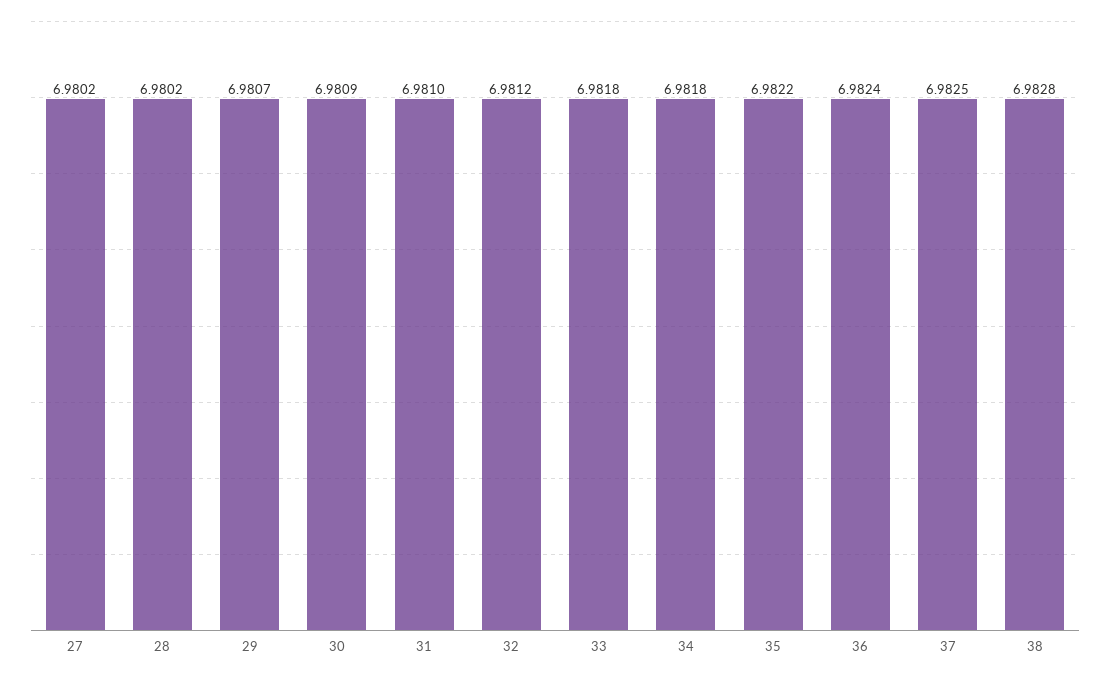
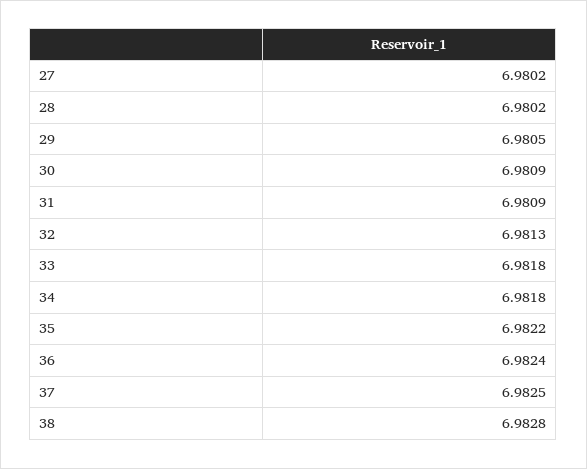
29: 6.9807 -> 6.9805
31: 6.981 -> 6.9809
32: 6.9812 -> 6.9813

